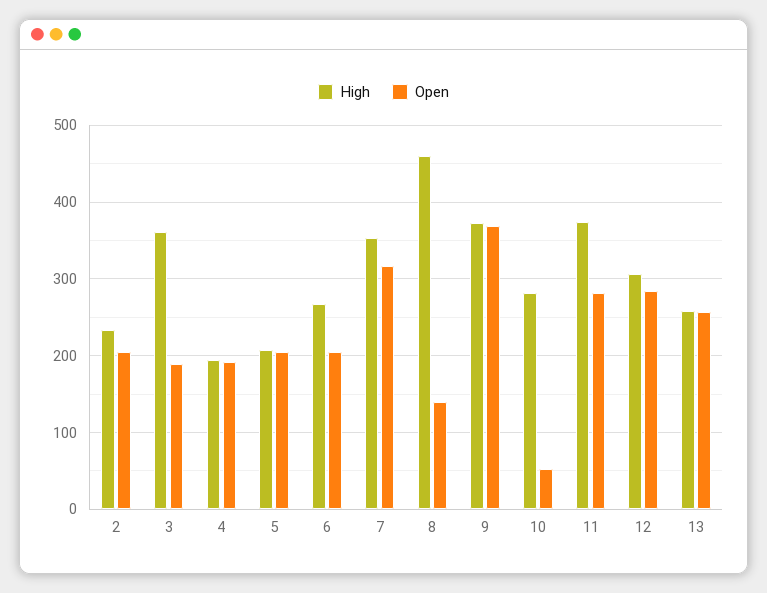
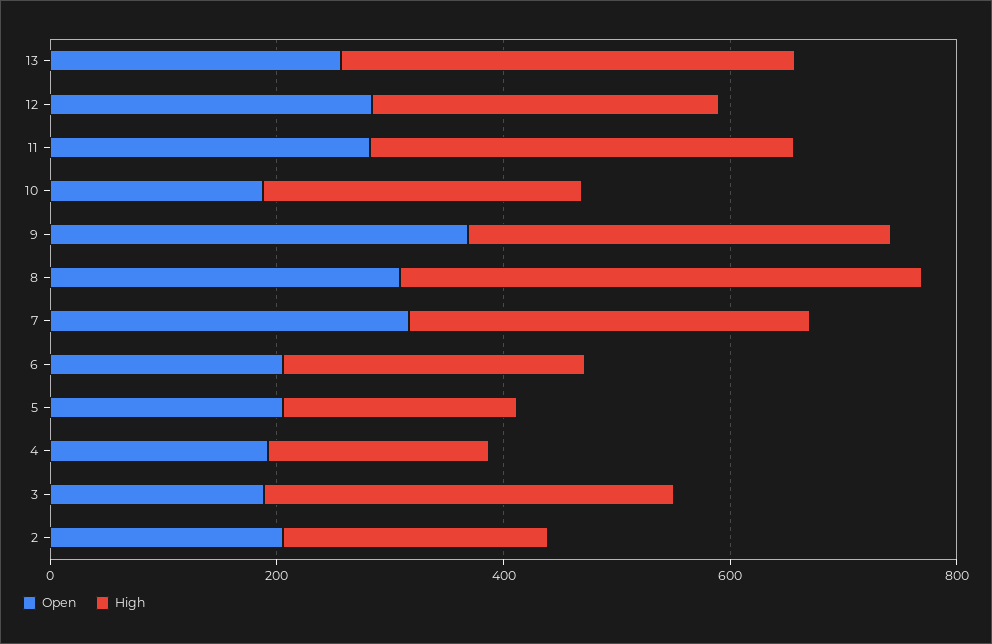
Open, 8: 140 -> 300
Open, 10: 50 -> 200
High, 13: 260 -> 400

